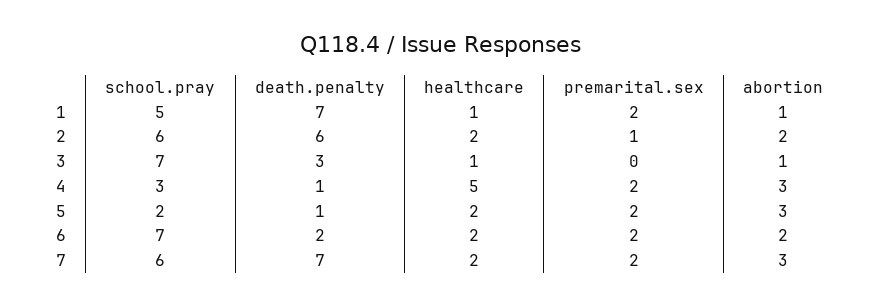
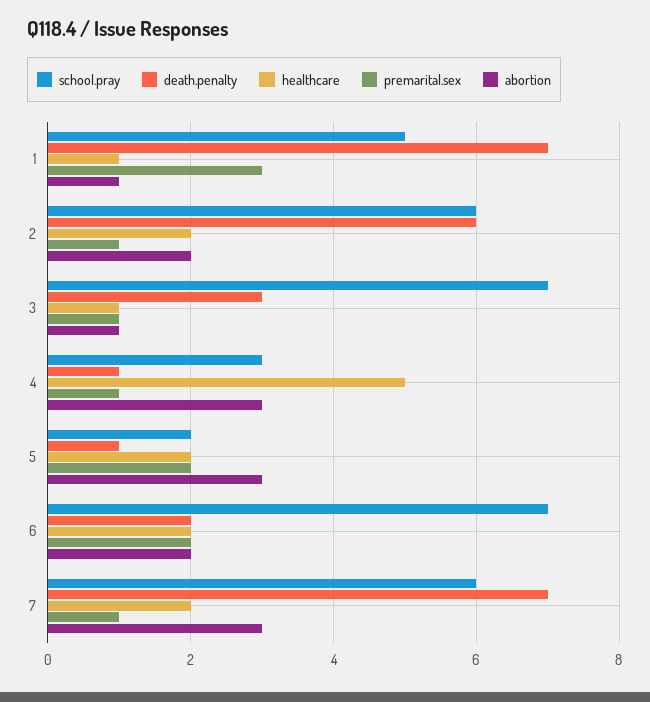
premarital.sex, 1: 2 -> 3
premarital.sex, 3: 0 -> 1
premarital.sex, 4: 2 -> 1
premarital.sex, 7: 2 -> 1

